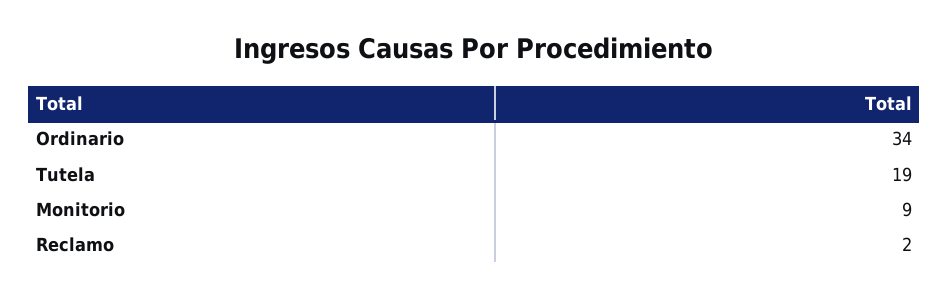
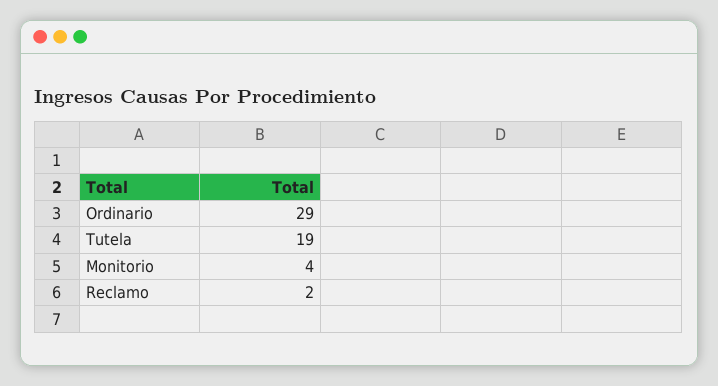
Ordinario: 34 -> 29
Monitorio: 9 -> 4

